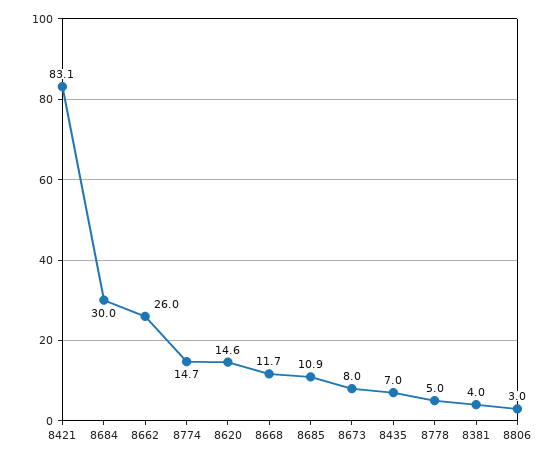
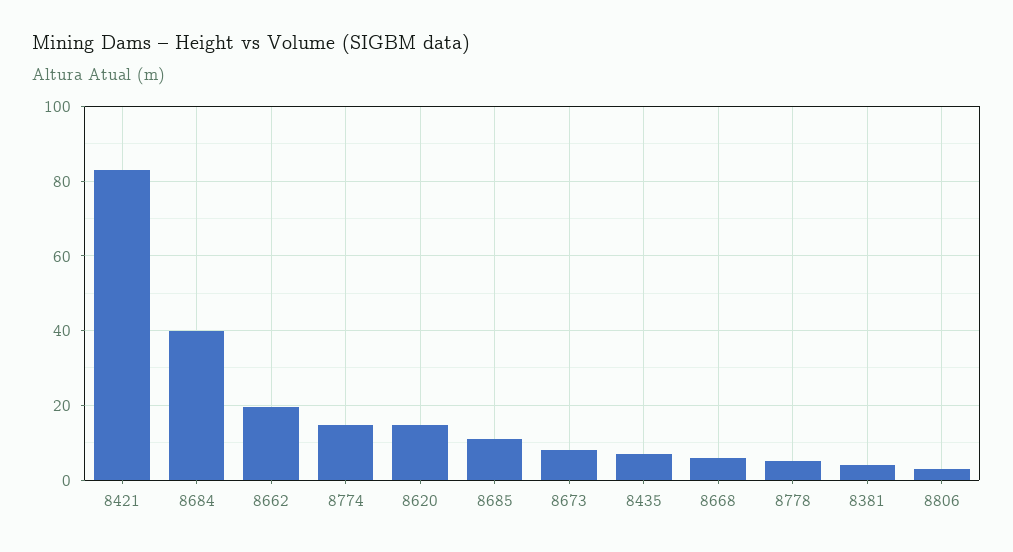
8684: 30 -> 40
8662: 26 -> 20
8668: 11.7 -> 6

